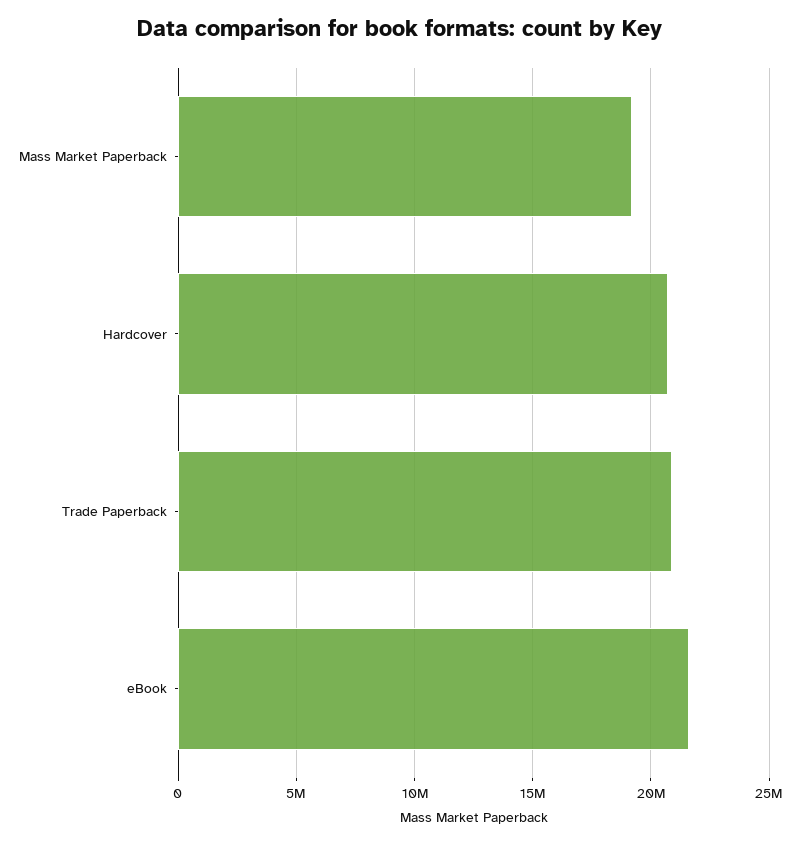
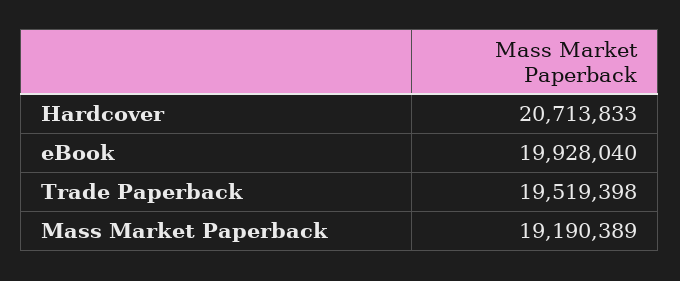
Trade Paperback: 21000000 -> 19519398
eBook: 21500000 -> 19928040

